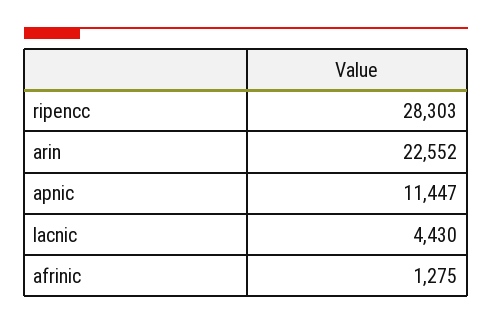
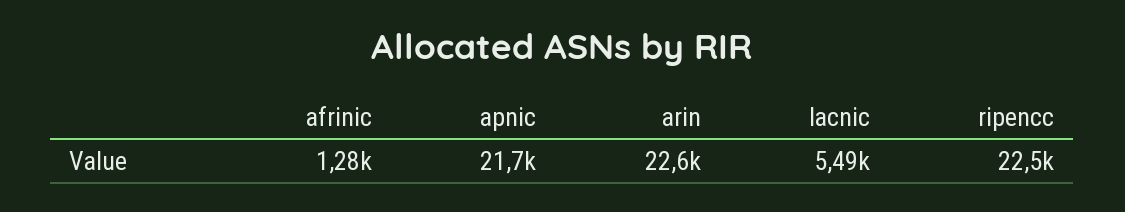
ripencc: 28303 -> 22500
apnic: 11447 -> 21700
lacnic: 4430 -> 5490

